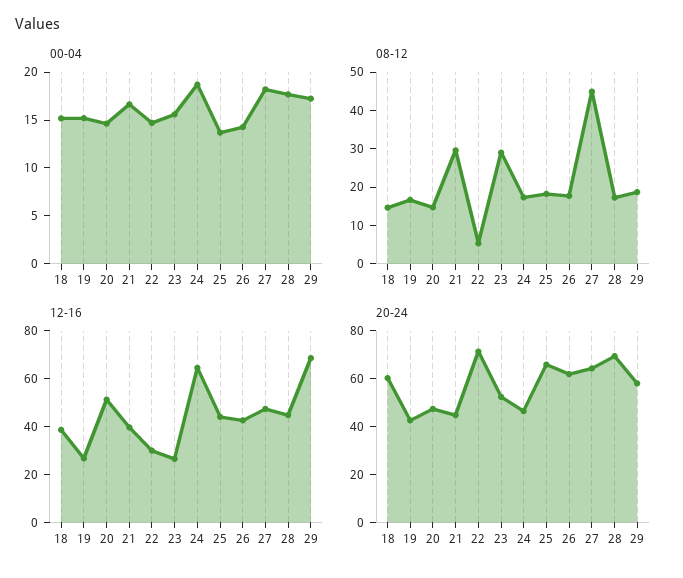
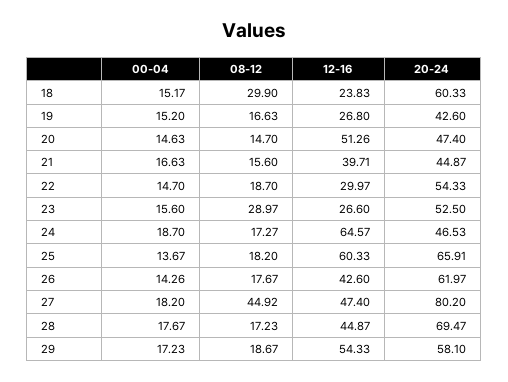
08-12, 18: 15 -> 29.9
08-12, 21: 30 -> 15.6
08-12, 22: 5 -> 18.7
12-16, 18: 40 -> 23.83
12-16, 25: 45 -> 60.33
12-16, 29: 70 -> 54.33
20-24, 22: 70 -> 54.33
20-24, 27: 65 -> 80.2

